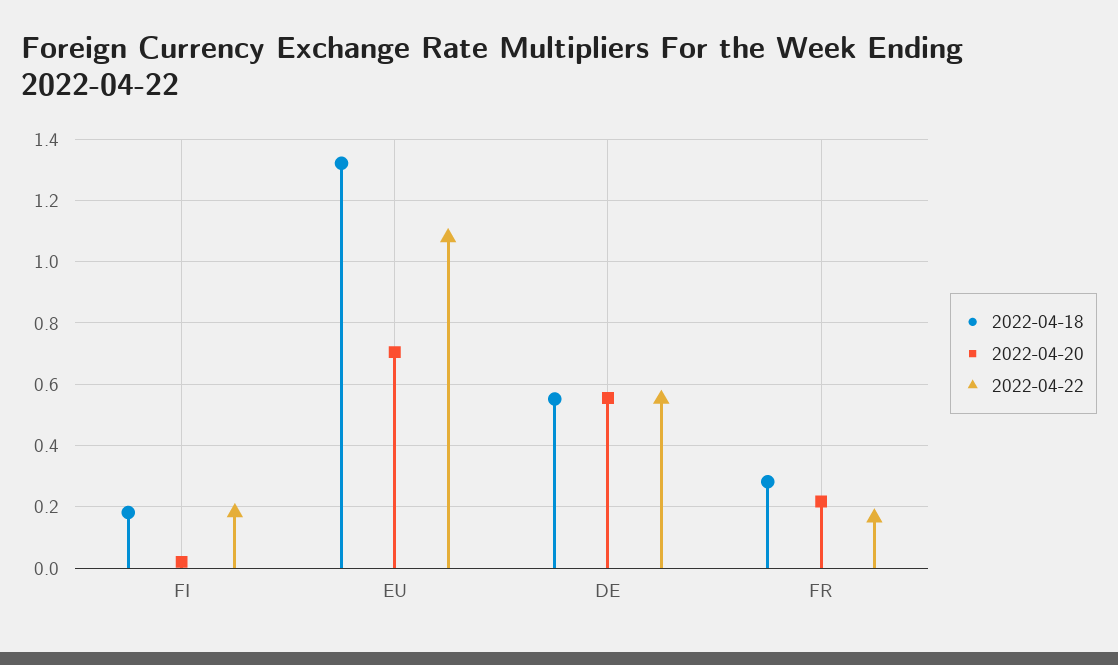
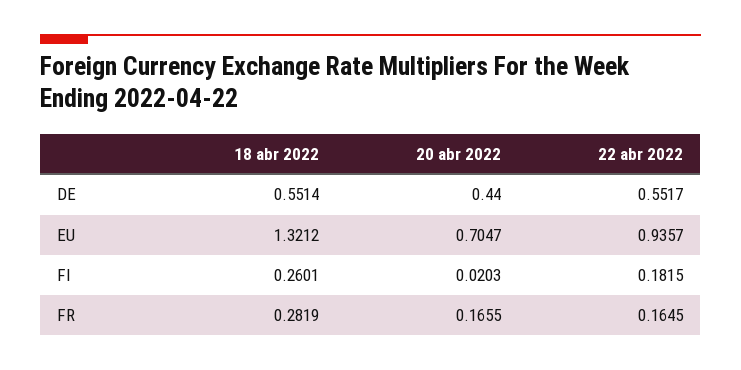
2022-04-18, FI: 0.18 -> 0.2601
2022-04-22, EU: 1.08 -> 0.9357
2022-04-20, DE: 0.56 -> 0.44
2022-04-20, FR: 0.22 -> 0.1655

